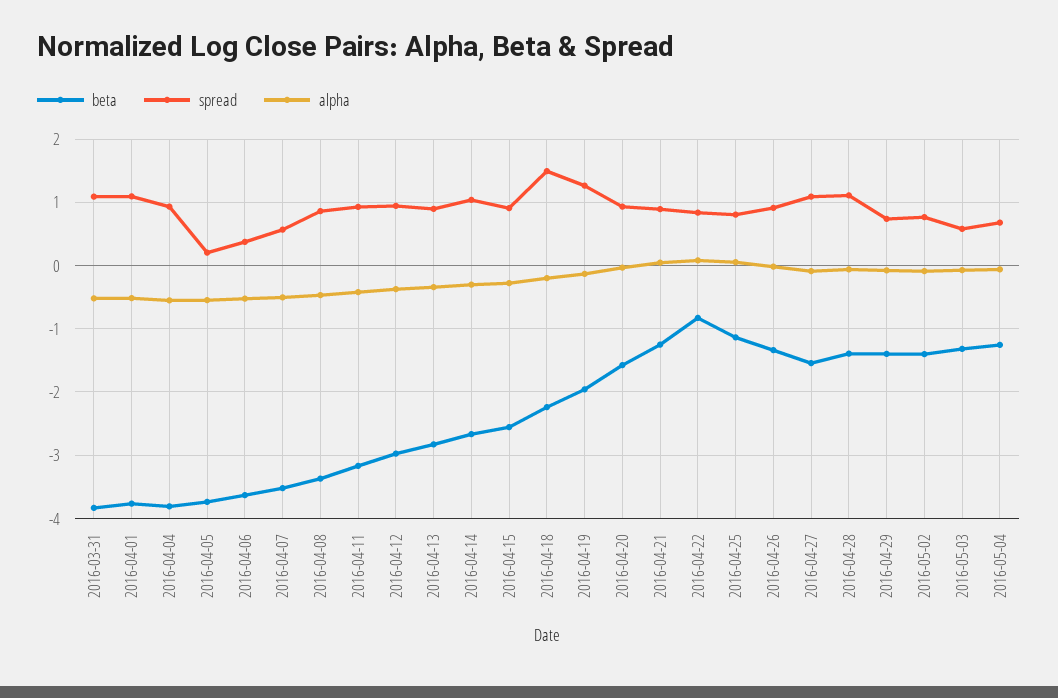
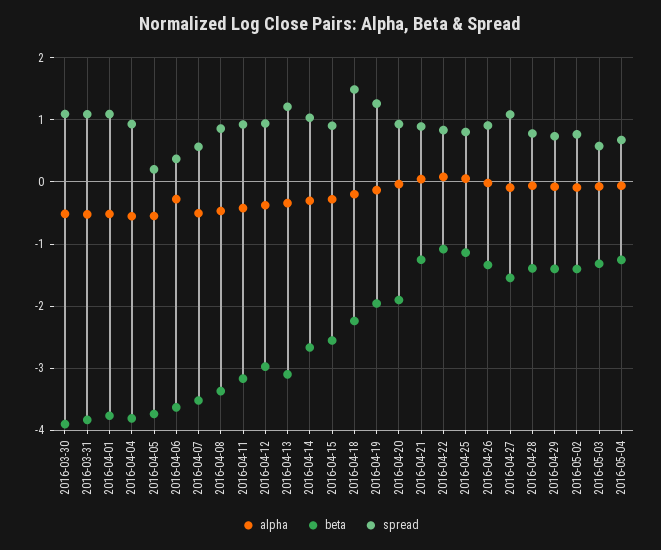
alpha, 2016-04-06: -0.5 -> -0.3
beta, 2016-04-13: -2.8 -> -3.1
spread, 2016-04-13: 0.9 -> 1.2
beta, 2016-04-20: -1.6 -> -1.9
beta, 2016-04-22: -0.8 -> -1.1
spread, 2016-04-28: 1.1 -> 0.8
alpha, 2016-03-30: none -> -0.5
beta, 2016-03-30: none -> -3.9
spread, 2016-03-30: none -> 1.1

